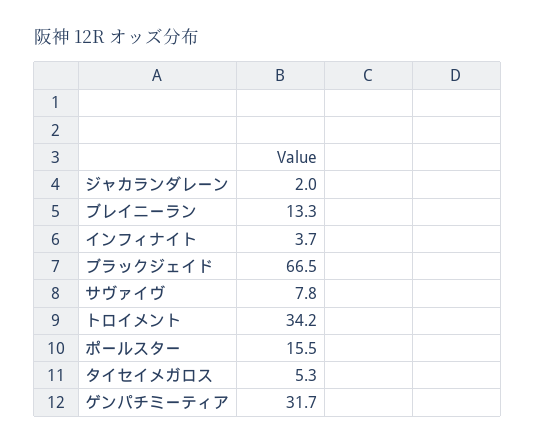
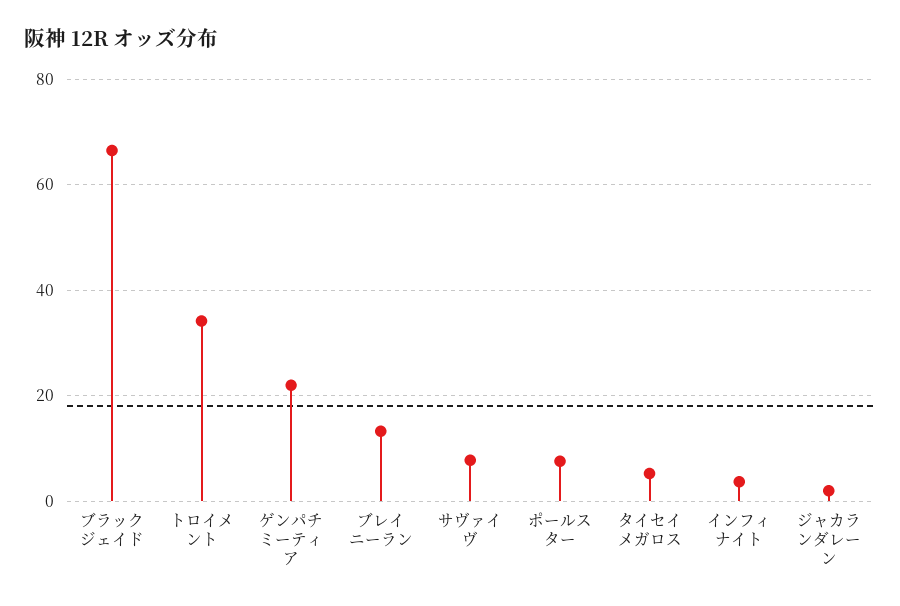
ポールスター: 15.5 -> 8
ゲンパチミーティア: 31.7 -> 22

